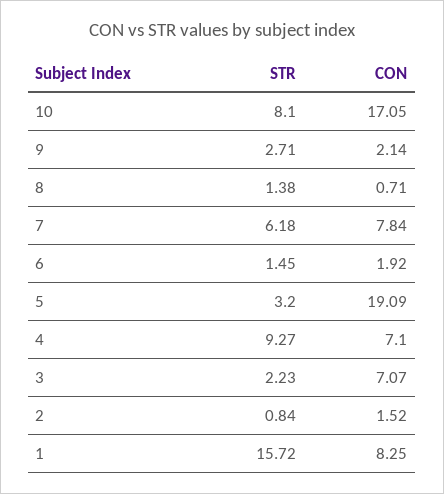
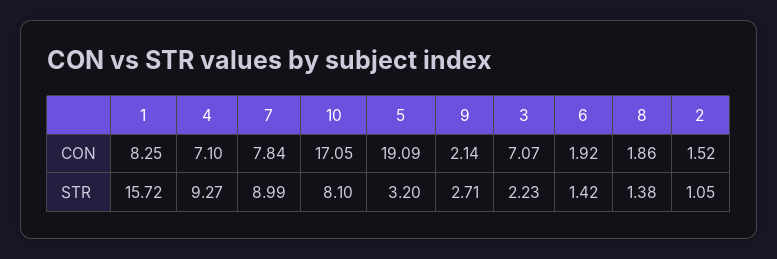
CON, 8: 0.71 -> 1.86
STR, 7: 6.18 -> 8.99
STR, 6: 1.45 -> 1.42
STR, 2: 0.84 -> 1.05

